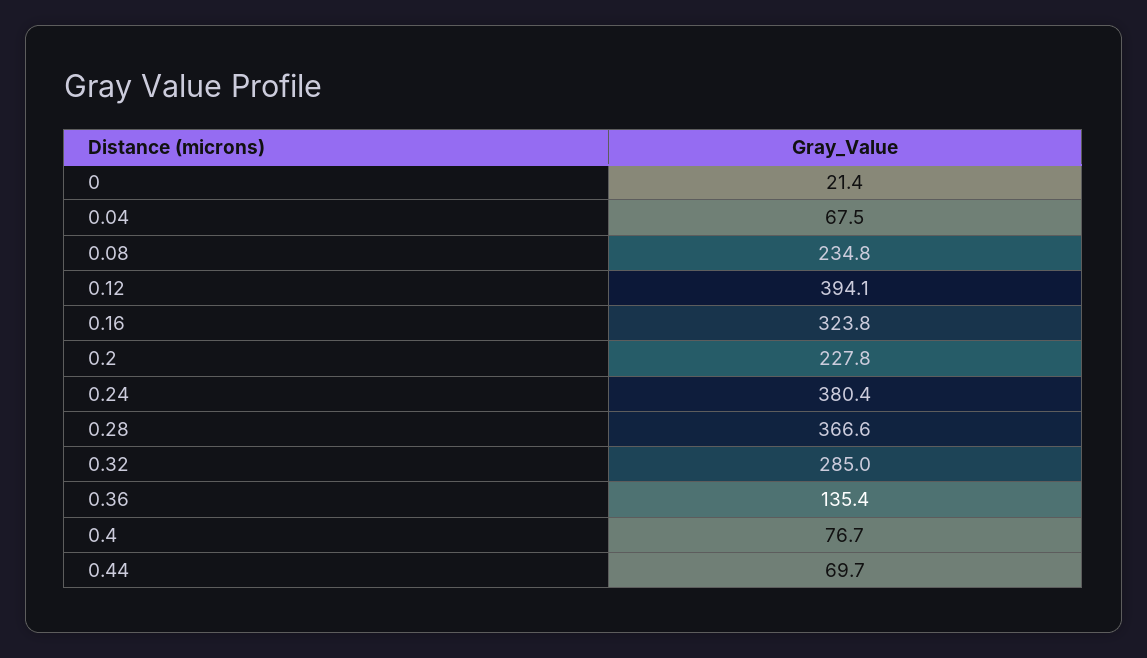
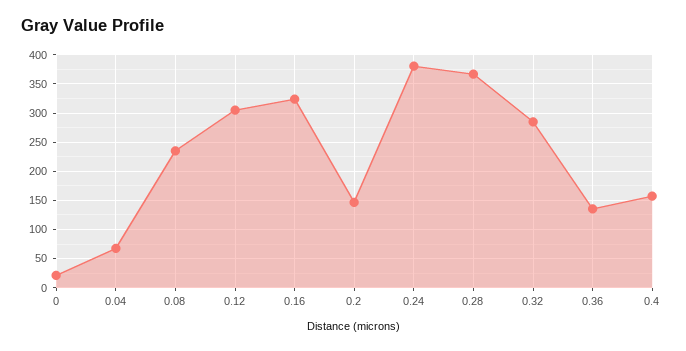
0.12: 394.1 -> 300
0.2: 227.8 -> 150
0.4: 76.7 -> 150
0.44: 69.7 -> none

